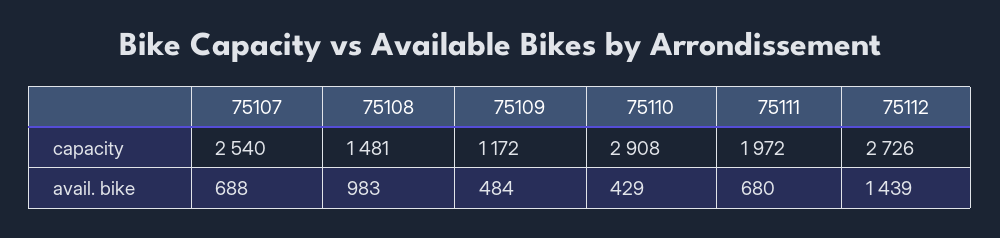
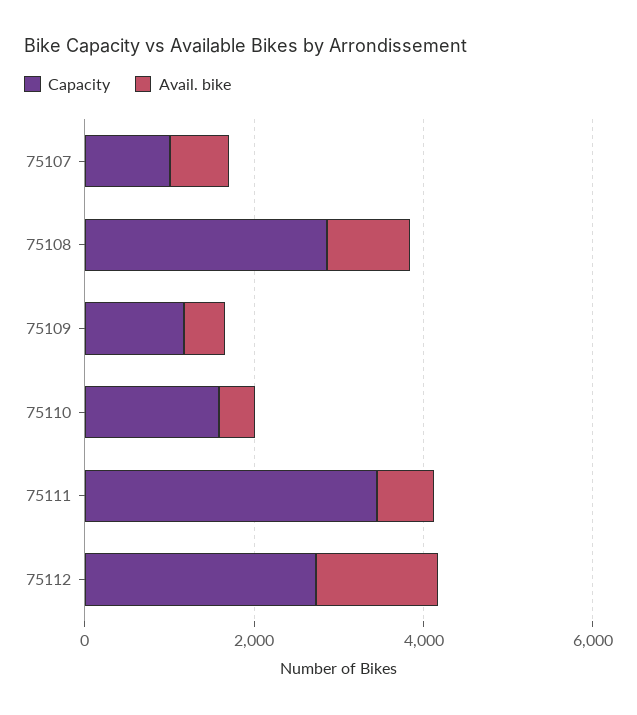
capacity, 75107: 2540 -> 1000
capacity, 75108: 1481 -> 3000
capacity, 75110: 2908 -> 1500
capacity, 75111: 1972 -> 3500

